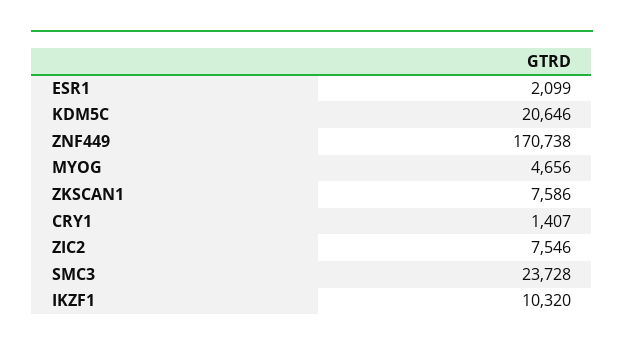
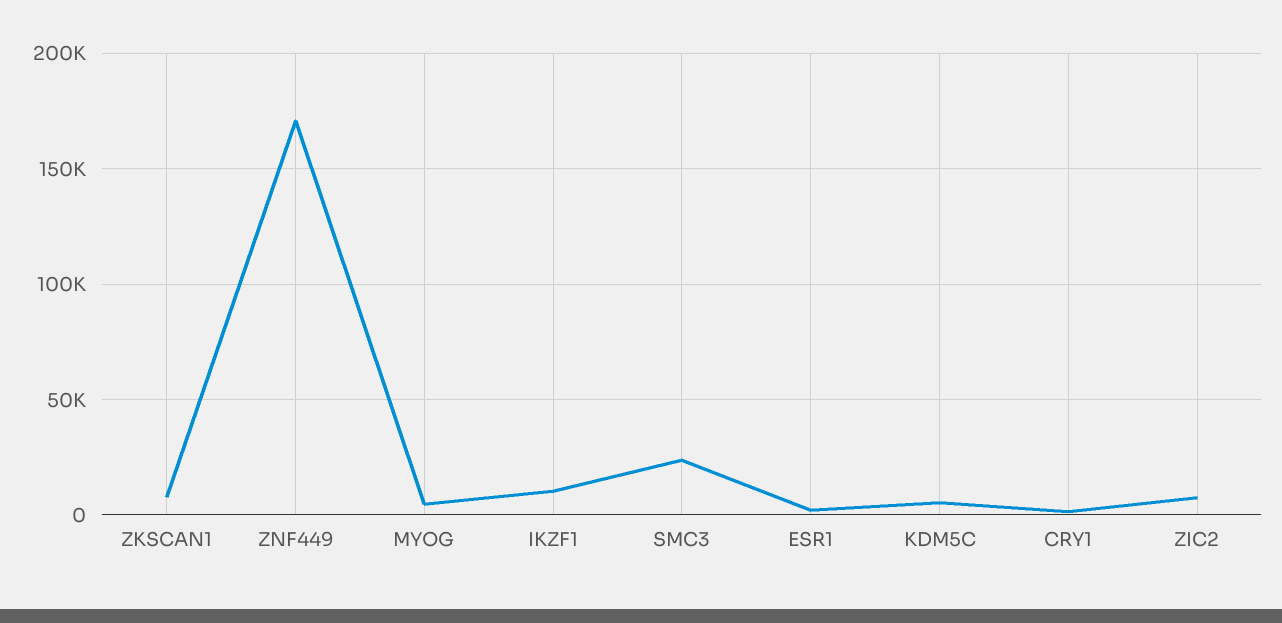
KDM5C: 20646 -> 5000

